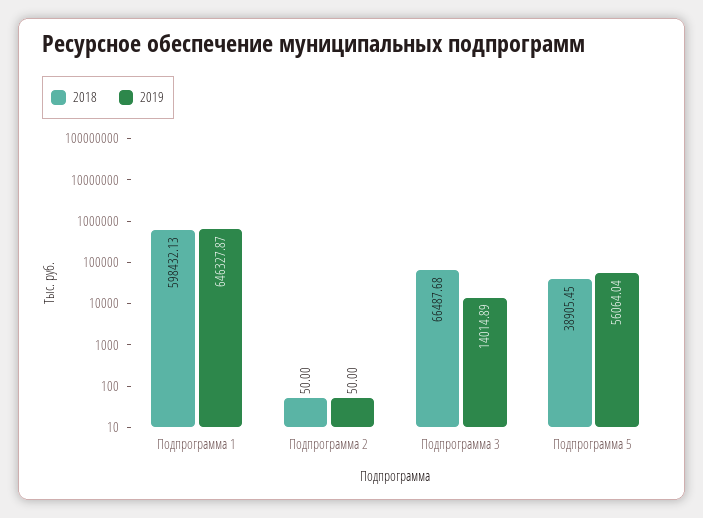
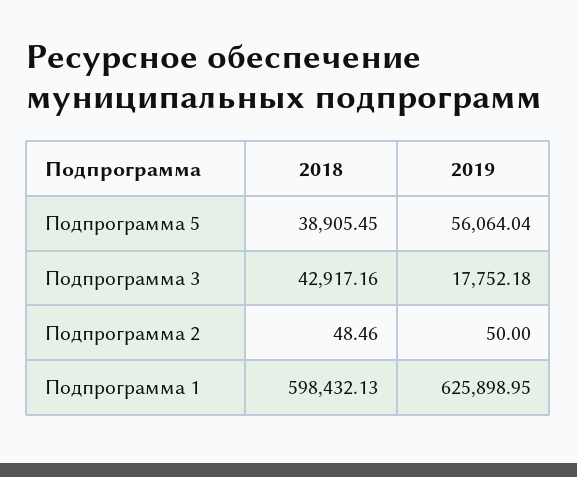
2019, Подпрограмма 1: 646327.87 -> 625898.95
2018, Подпрограмма 2: 50 -> 48.46
2018, Подпрограмма 3: 66487.68 -> 42917.16
2019, Подпрограмма 3: 14014.89 -> 17752.18

